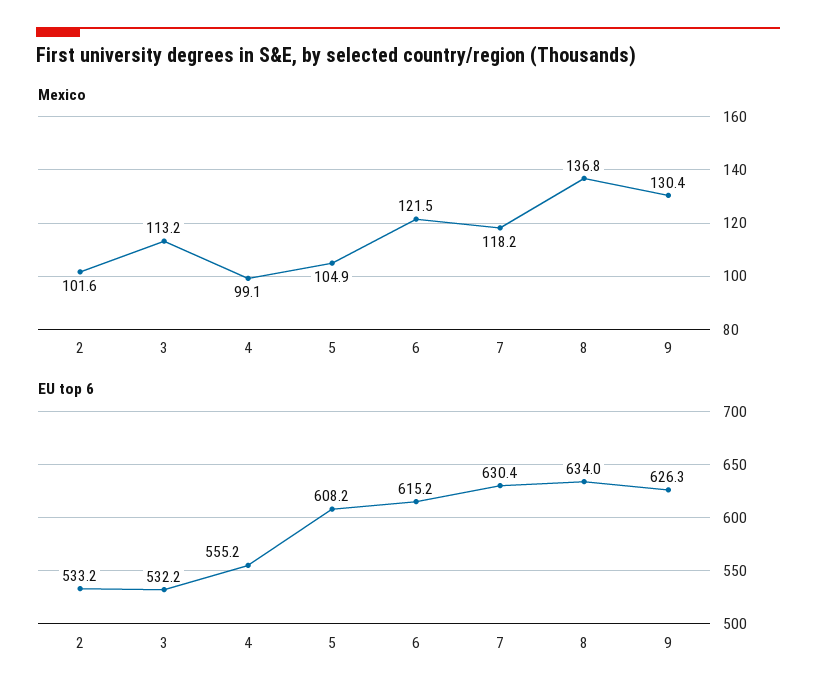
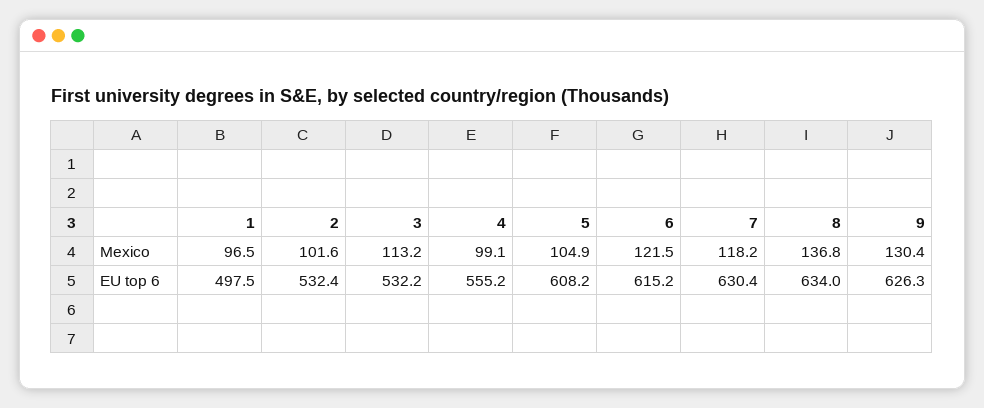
EU top 6, 2: 533.2 -> 532.4
Mexico, 1: none -> 96.5
EU top 6, 1: none -> 497.5

